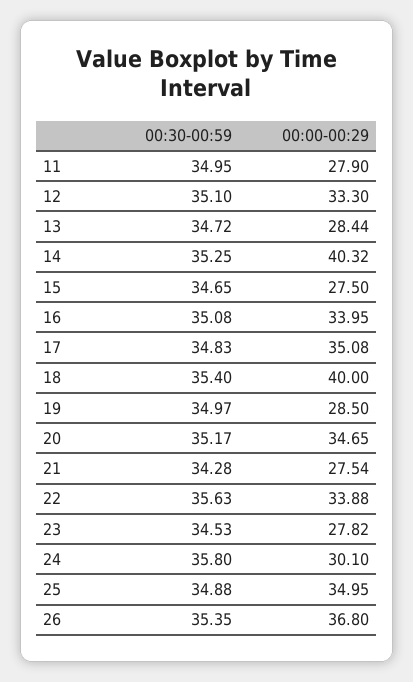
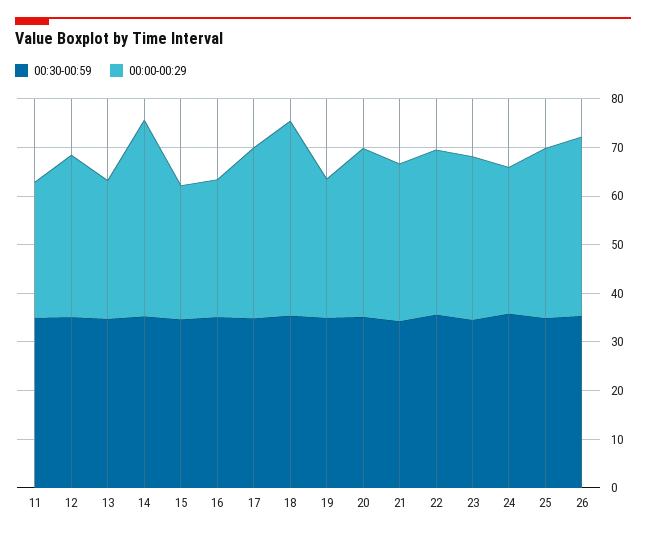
00:00-00:29, 16: 33.95 -> 28
00:00-00:29, 21: 27.54 -> 32
00:00-00:29, 23: 27.82 -> 34

